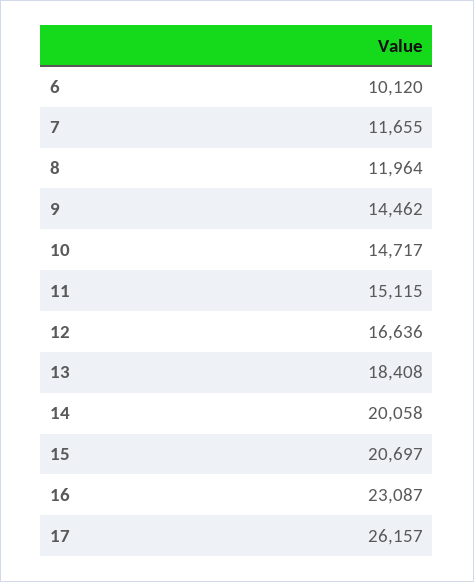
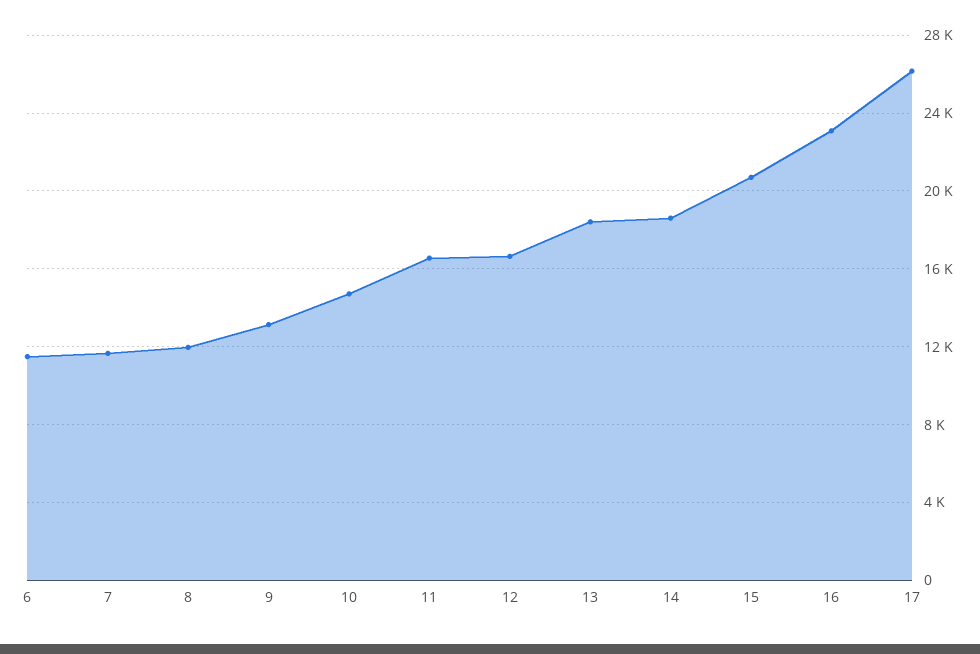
6: 10120 -> 11500
9: 14462 -> 13000
11: 15115 -> 16500
14: 20058 -> 18500

